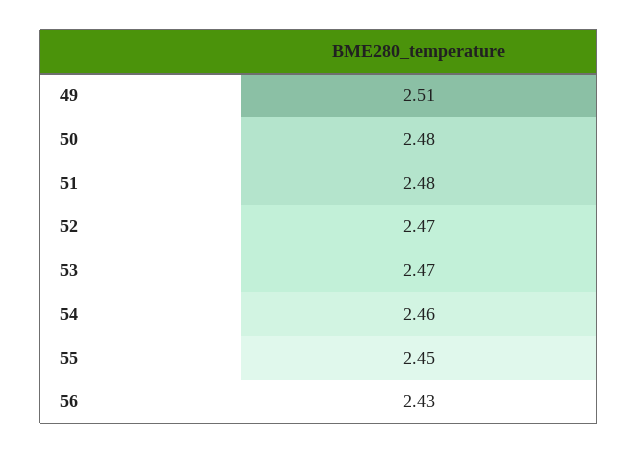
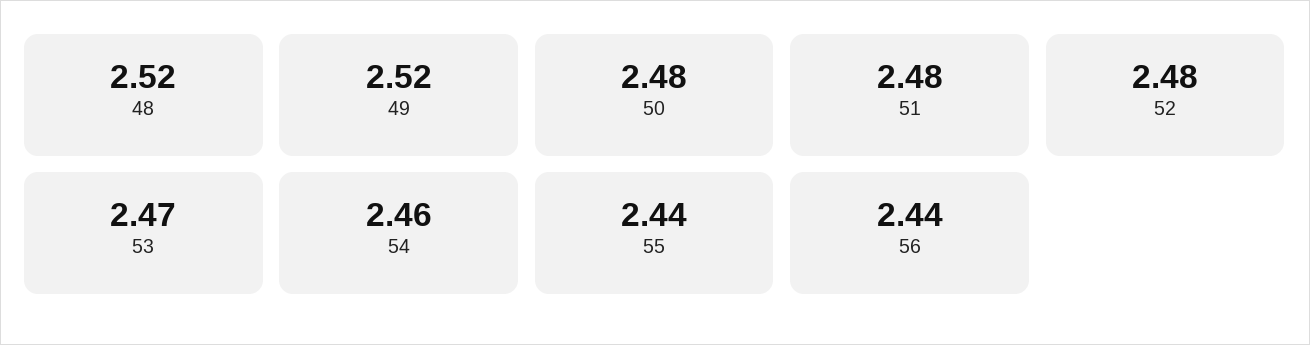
49: 2.51 -> 2.52
52: 2.47 -> 2.48
55: 2.45 -> 2.44
56: 2.43 -> 2.44
48: none -> 2.52

